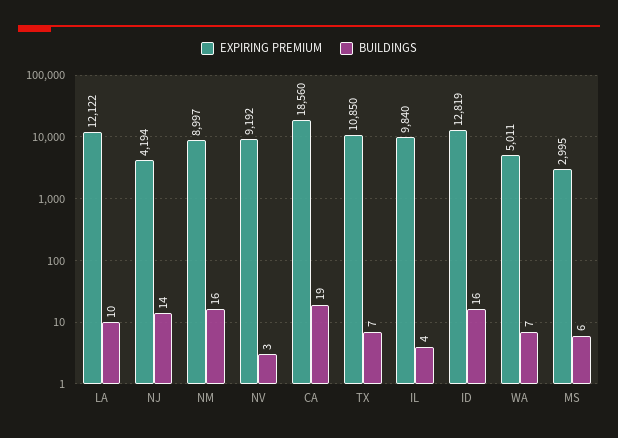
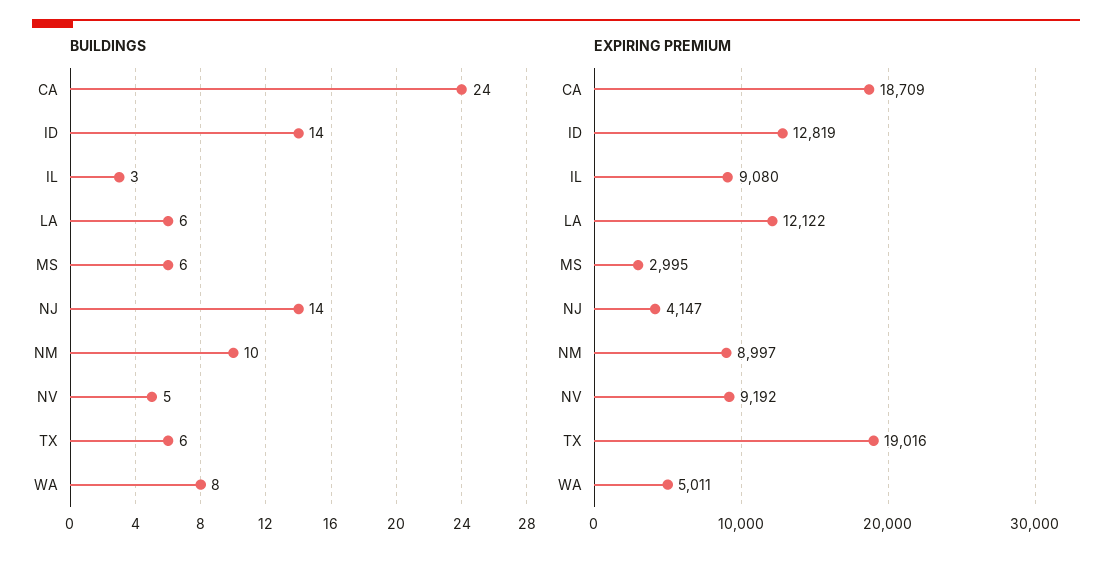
BUILDINGS, LA: 10 -> 6
EXPIRING PREMIUM, NJ: 4194 -> 4147
BUILDINGS, NM: 16 -> 10
BUILDINGS, NV: 3 -> 5
EXPIRING PREMIUM, CA: 18560 -> 18709
BUILDINGS, CA: 19 -> 24
EXPIRING PREMIUM, TX: 10850 -> 19016
BUILDINGS, TX: 7 -> 6
EXPIRING PREMIUM, IL: 9840 -> 9080
BUILDINGS, IL: 4 -> 3
BUILDINGS, ID: 16 -> 14
BUILDINGS, WA: 7 -> 8

